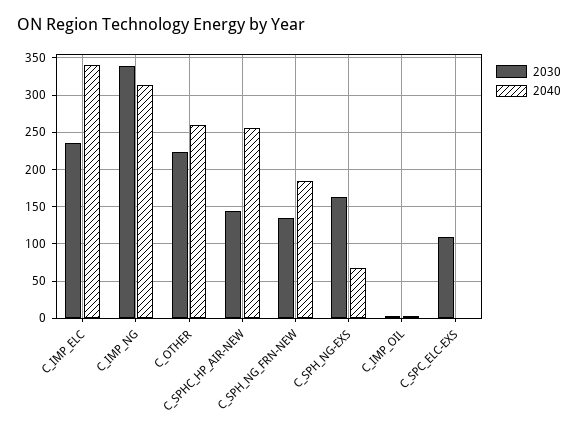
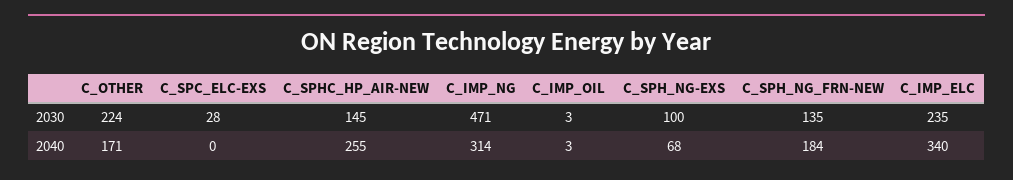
2030, C_IMP_NG: 340 -> 471
2040, C_OTHER: 260 -> 171
2030, C_SPH_NG-EXS: 160 -> 100
2030, C_SPC_ELC-EXS: 110 -> 28

